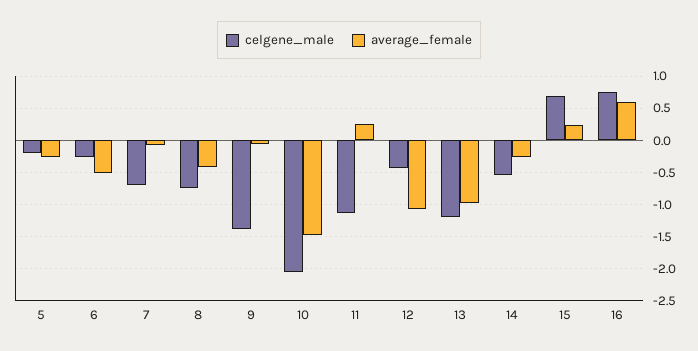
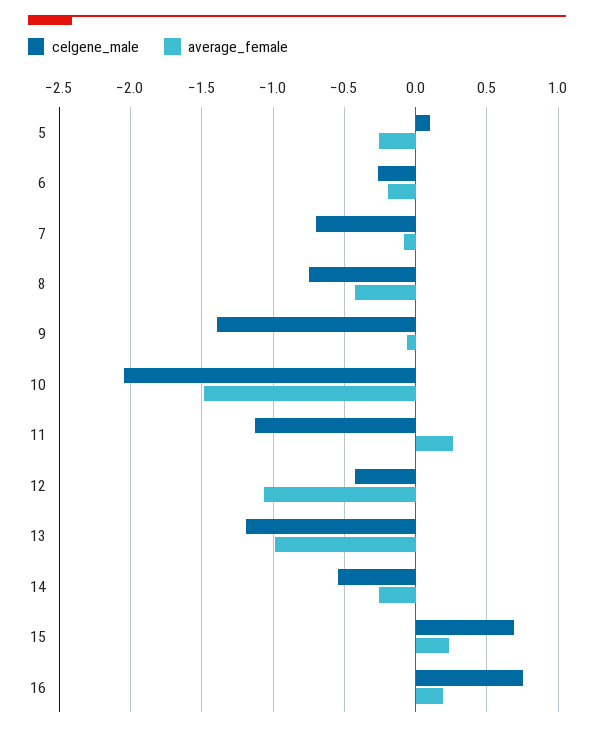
celgene_male, 5: -0.2 -> 0.1
average_female, 6: -0.5 -> -0.2
average_female, 16: 0.6 -> 0.2

